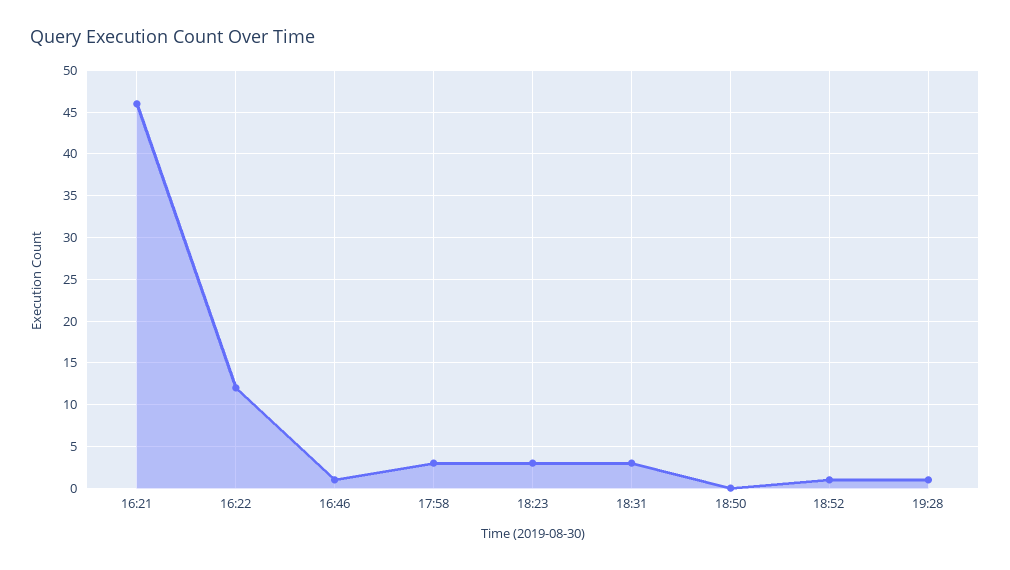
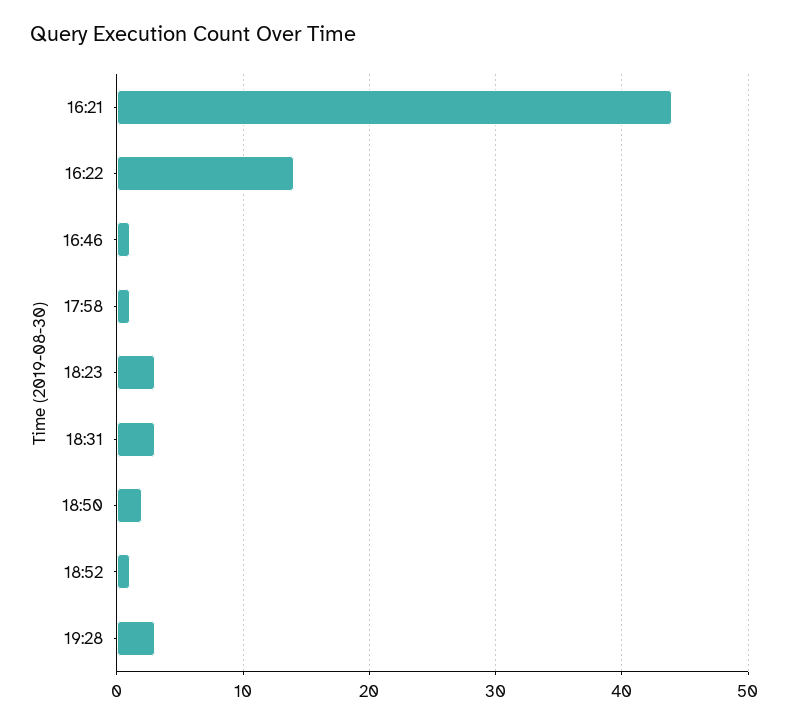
16:21: 46 -> 44
16:22: 12 -> 14
17:58: 3 -> 1
18:50: 0 -> 2
19:28: 1 -> 3

